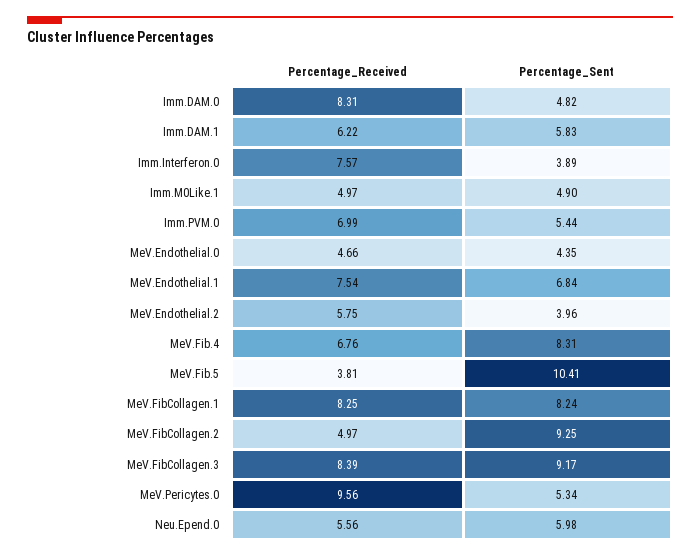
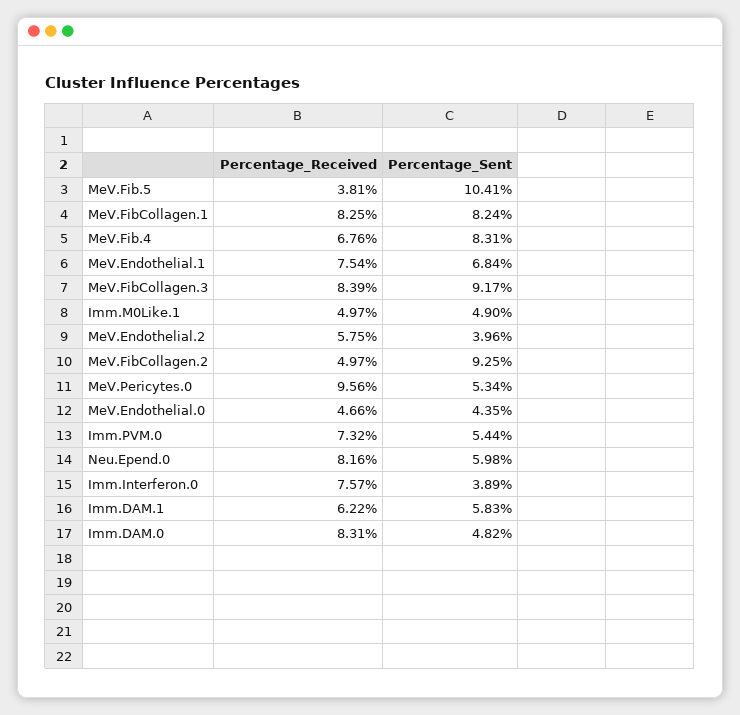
Percentage_Received, Imm.PVM.0: 6.99 -> 7.32
Percentage_Received, Neu.Epend.0: 5.56 -> 8.16

